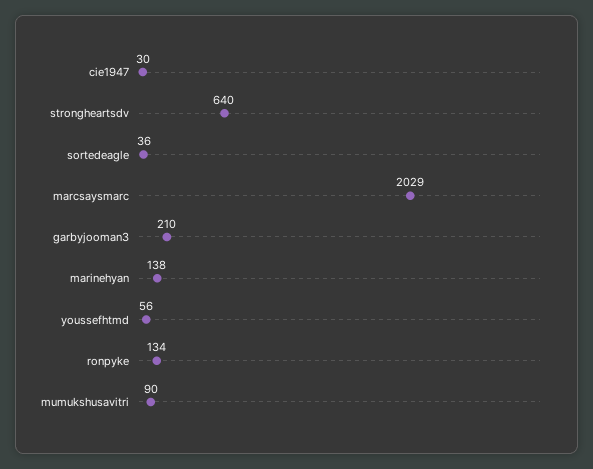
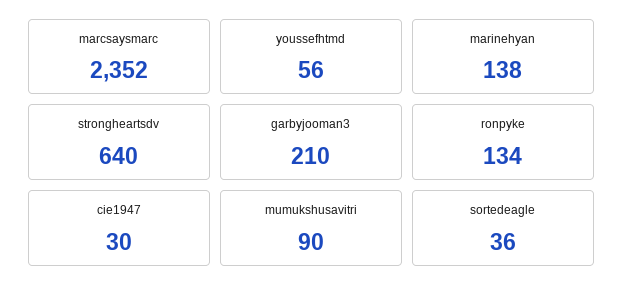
marcsaysmarc: 2029 -> 2352

